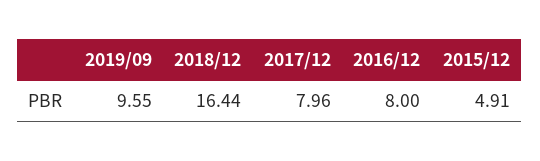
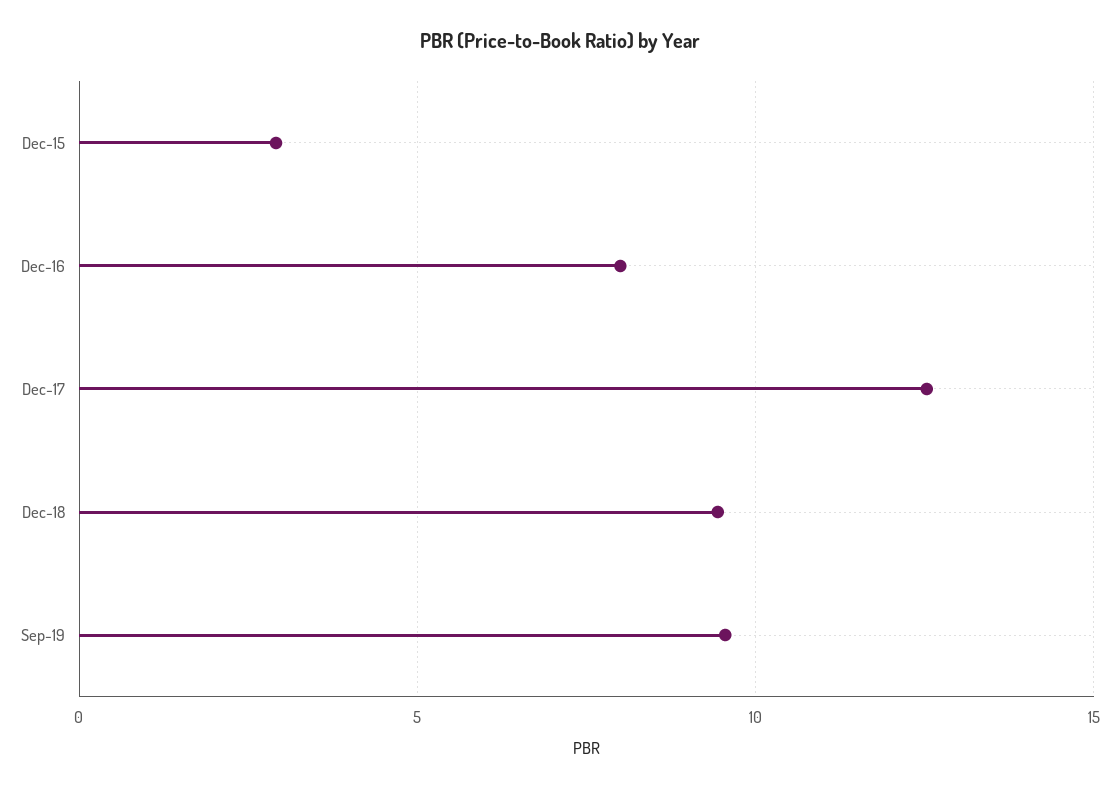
2018/12: 16.44 -> 9.5
2017/12: 7.96 -> 12.5
2015/12: 4.91 -> 3

